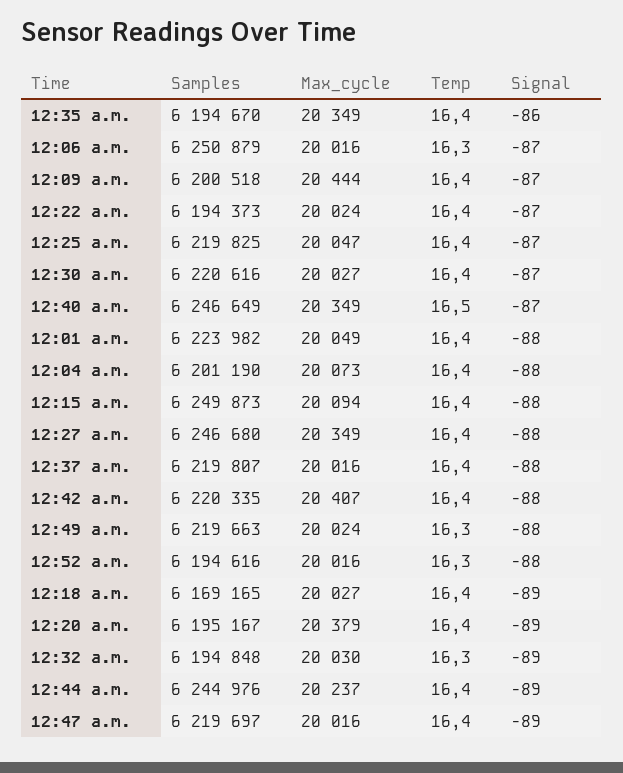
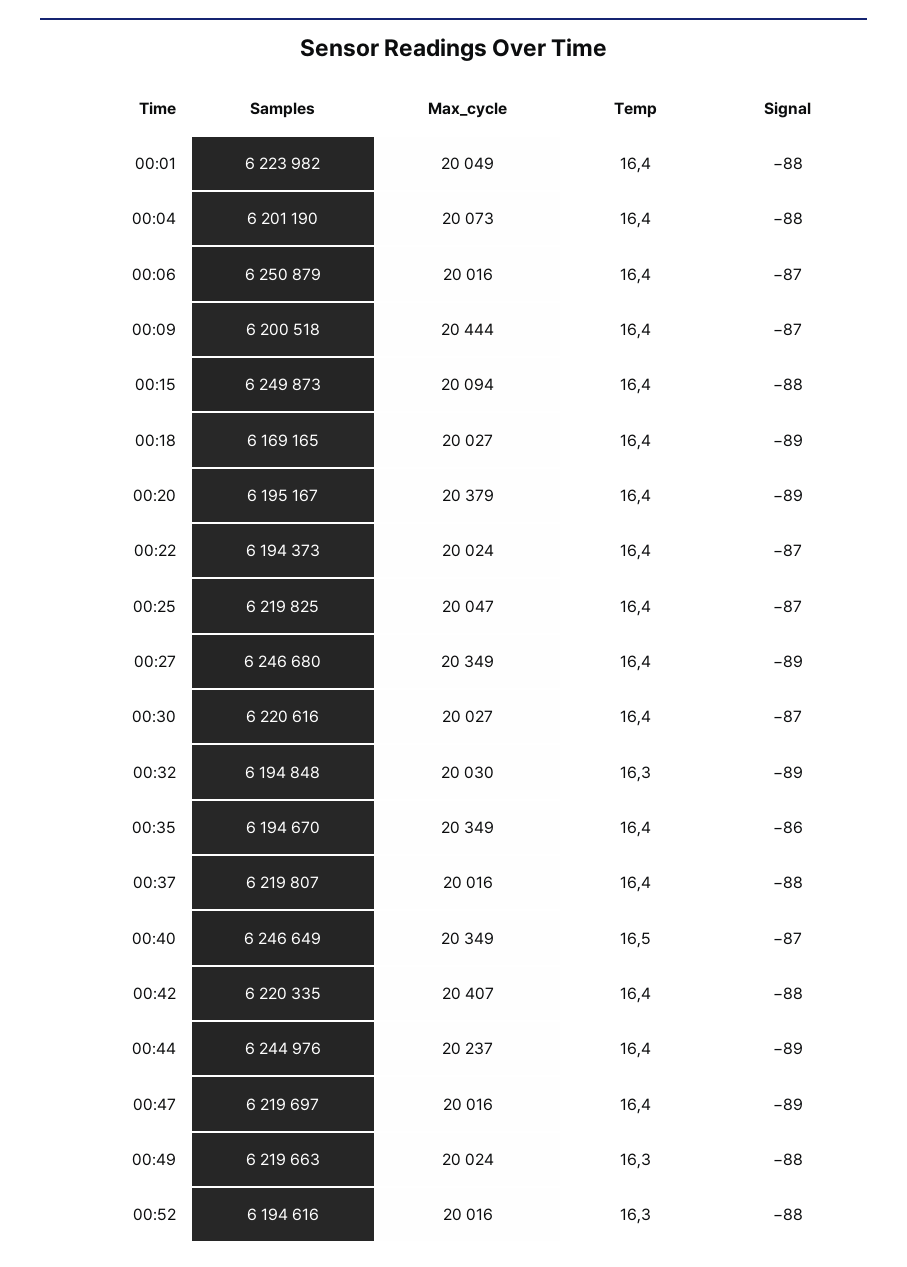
Temp, 12:06 a.m.: 16.3 -> 16.4
Signal, 12:27 a.m.: -88 -> -89

